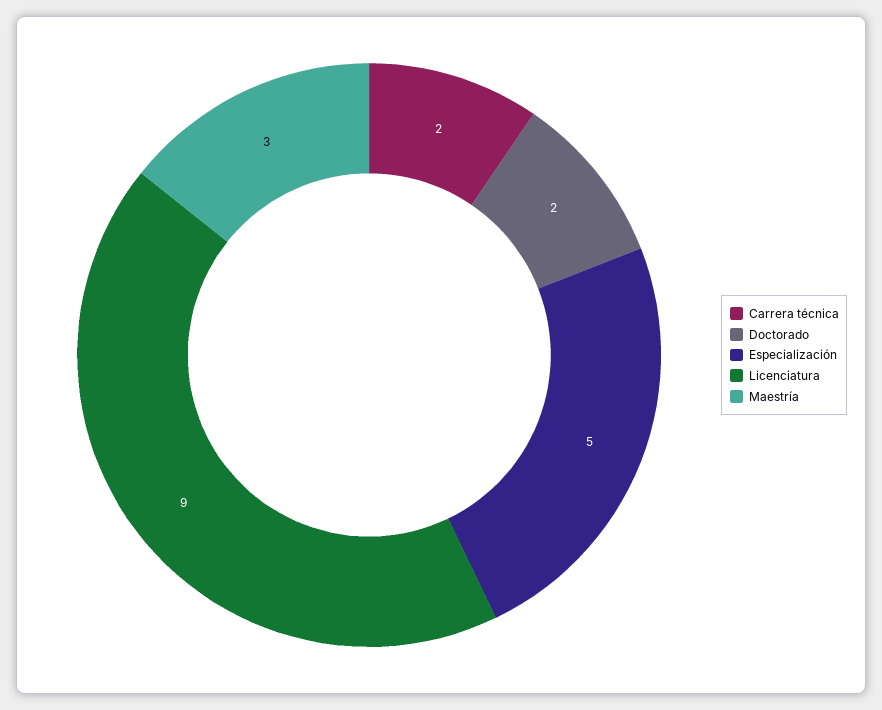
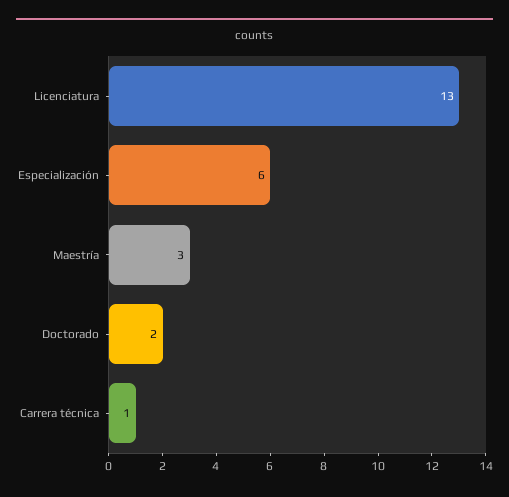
Carrera técnica: 2 -> 1
Especialización: 5 -> 6
Licenciatura: 9 -> 13

